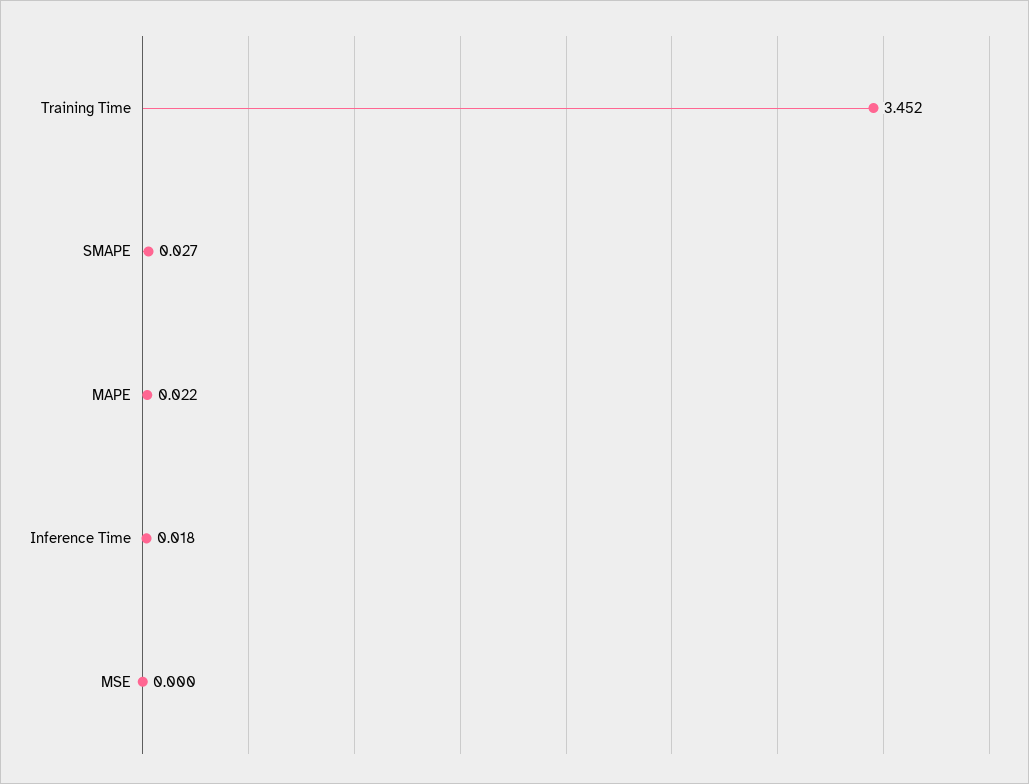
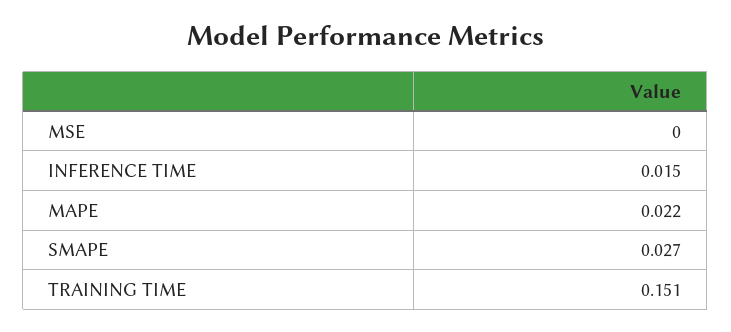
Training Time: 3.452 -> 0.151
Inference Time: 0.018 -> 0.015

